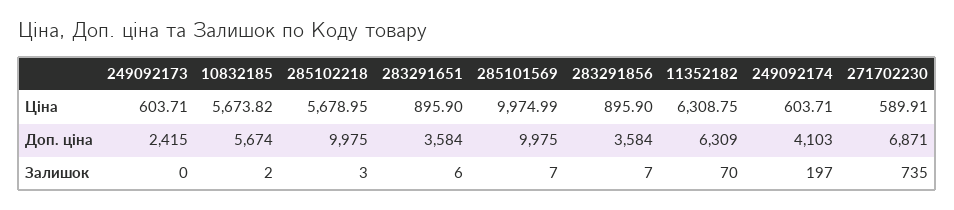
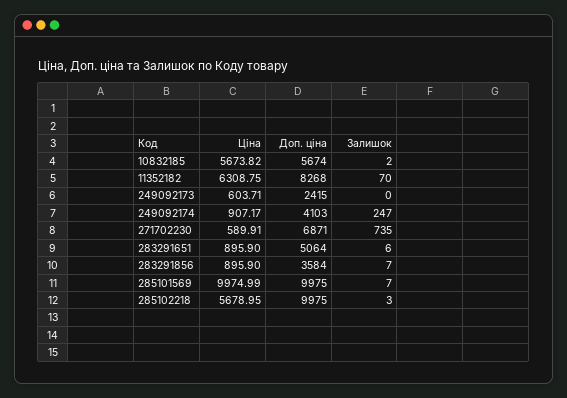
249092174, Ціна: 603.71 -> 907.17
283291651, Доп. ціна: 3584 -> 5064
11352182, Доп. ціна: 6309 -> 8268
249092174, Залишок: 197 -> 247

